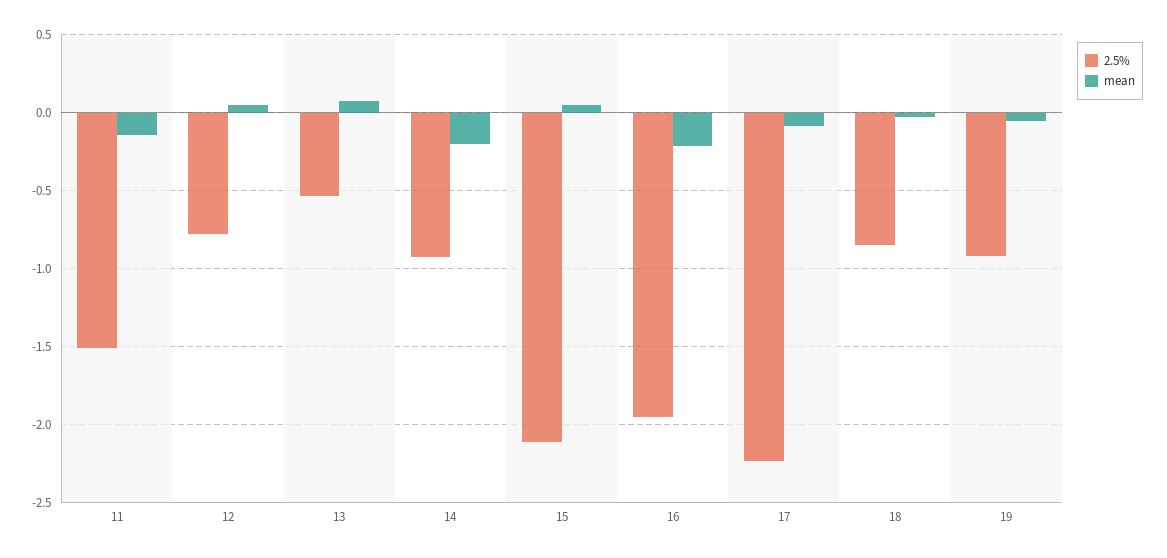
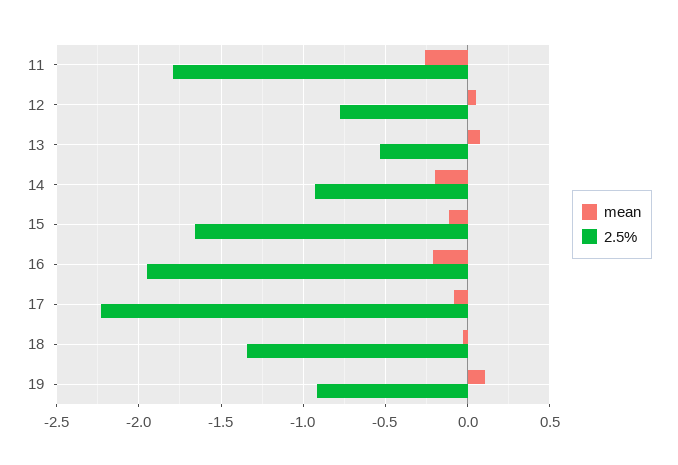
2.5%, 11: -1.5 -> -1.8
mean, 11: -0.15 -> -0.25
2.5%, 15: -2.1 -> -1.65
mean, 15: 0.05 -> -0.1
2.5%, 18: -0.85 -> -1.35
mean, 19: -0.05 -> 0.1

